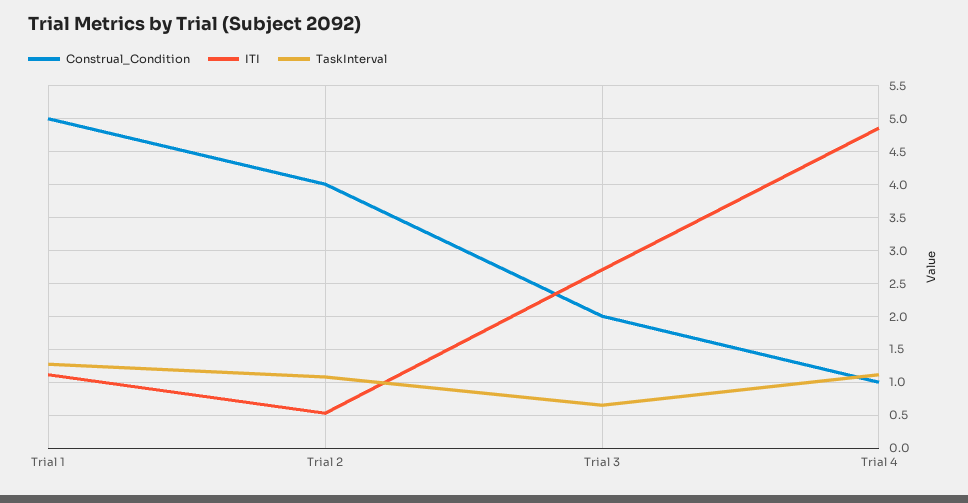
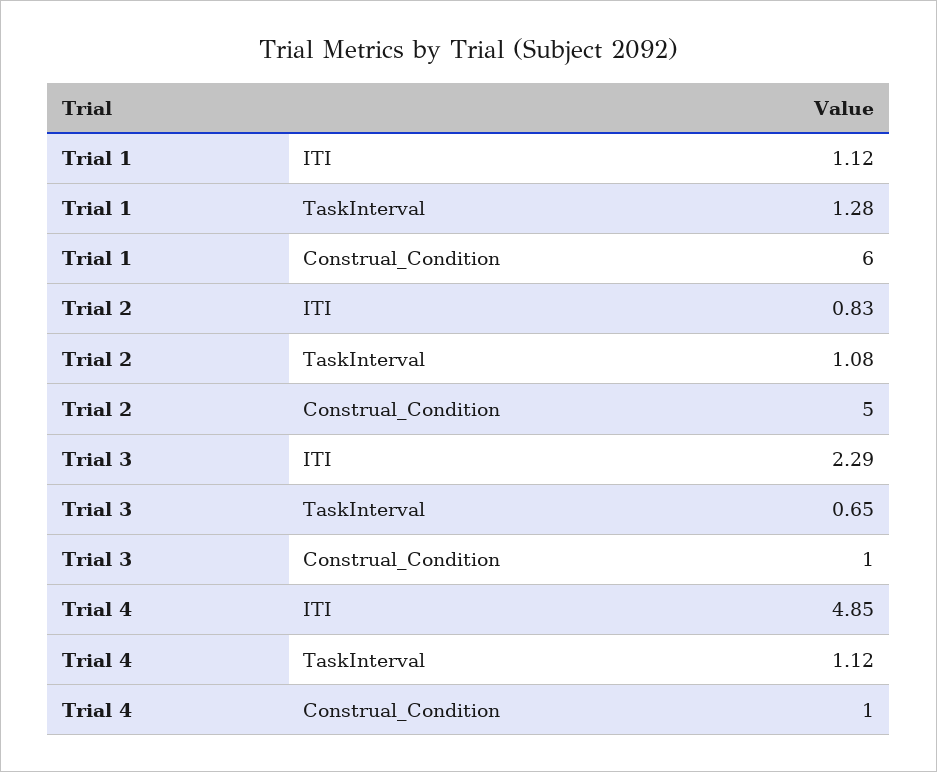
Construal_Condition, Trial 1: 5 -> 6
Construal_Condition, Trial 2: 4 -> 5
ITI, Trial 2: 0.5 -> 0.83
Construal_Condition, Trial 3: 2 -> 1
ITI, Trial 3: 2.7 -> 2.29

